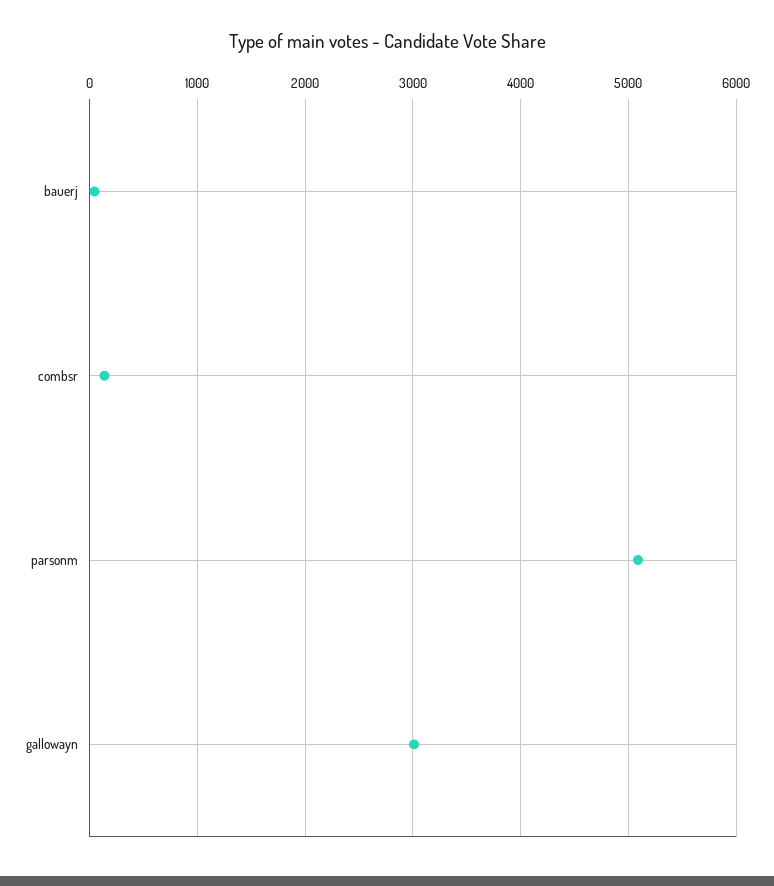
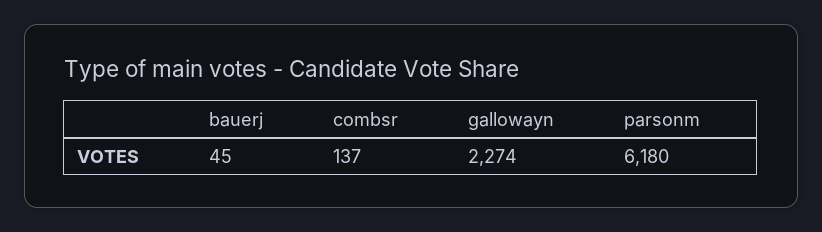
parsonm: 5100 -> 6180
gallowayn: 3000 -> 2274

